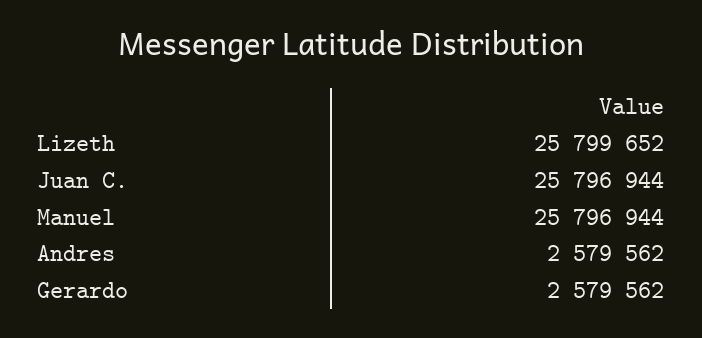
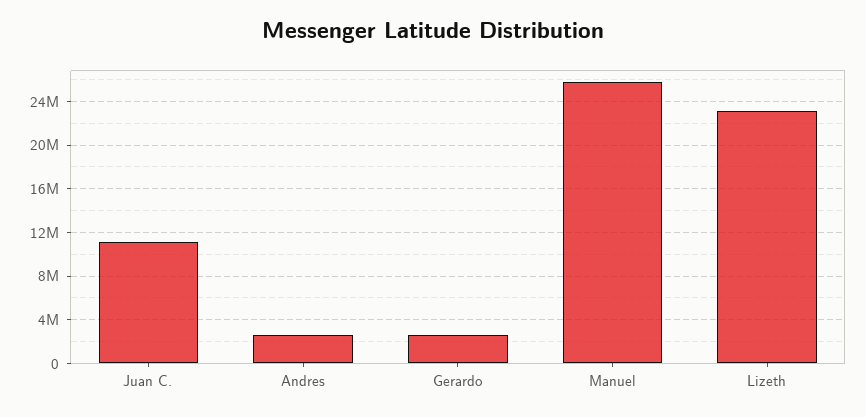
Lizeth: 25799652 -> 23000000
Juan C.: 25796944 -> 11000000

